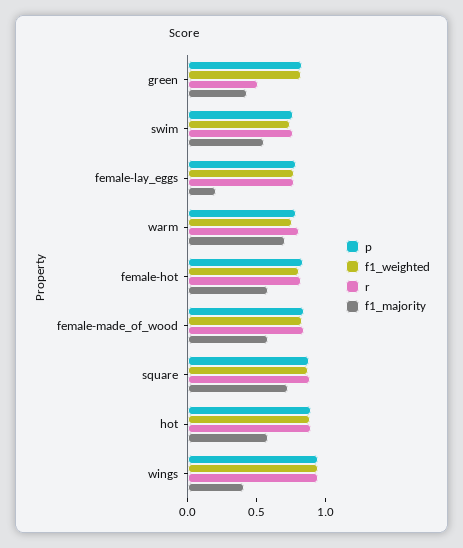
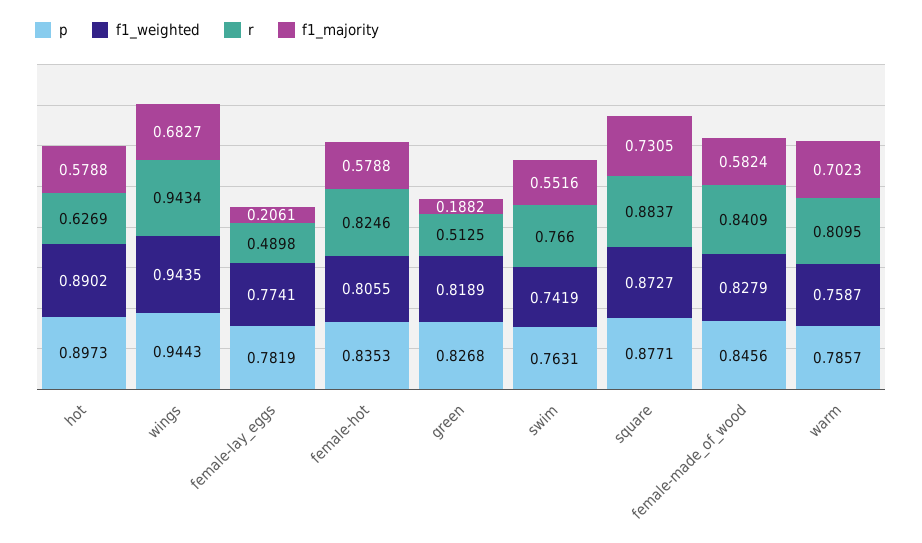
f1_majority, green: 0.4 -> 0.1882
r, female-lay_eggs: 0.8 -> 0.4898
r, hot: 0.9 -> 0.6269
f1_majority, wings: 0.4 -> 0.6827

